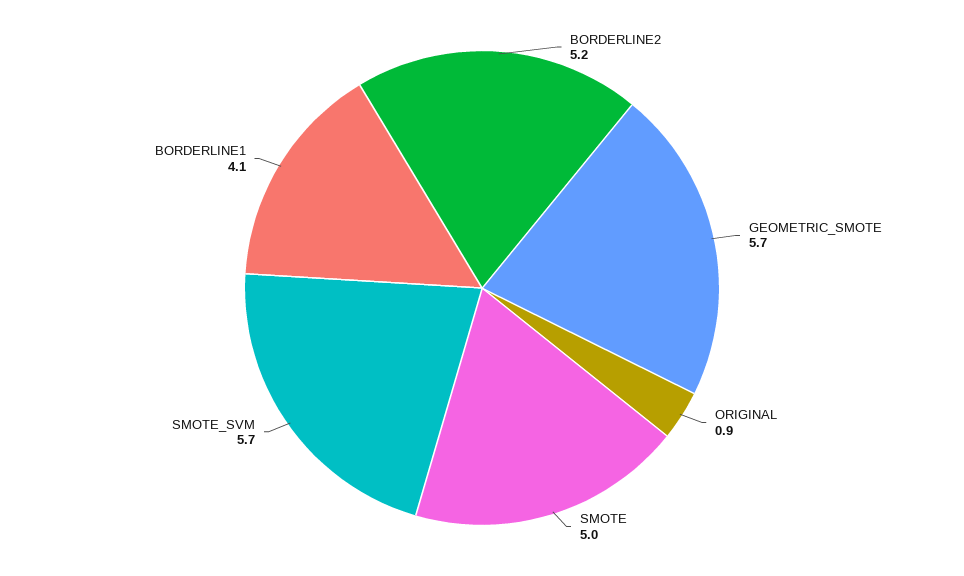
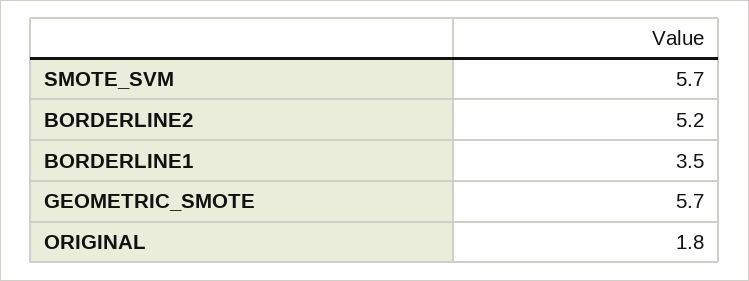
ORIGINAL: 0.9 -> 1.8
SMOTE: 5 -> none
BORDERLINE1: 4.1 -> 3.5

